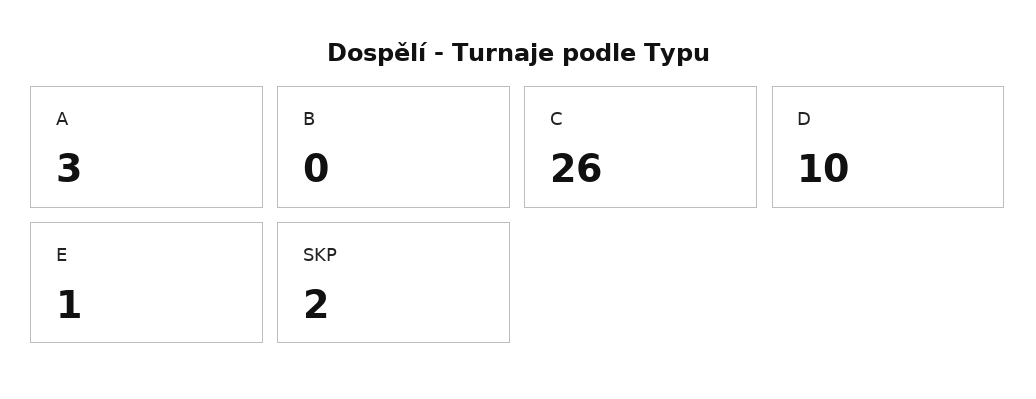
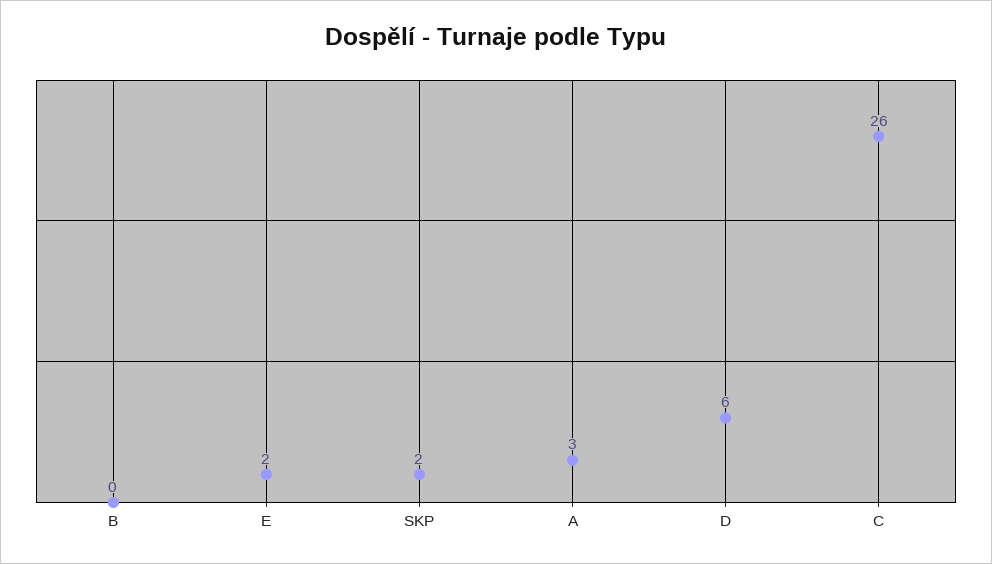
D: 10 -> 6
E: 1 -> 2

